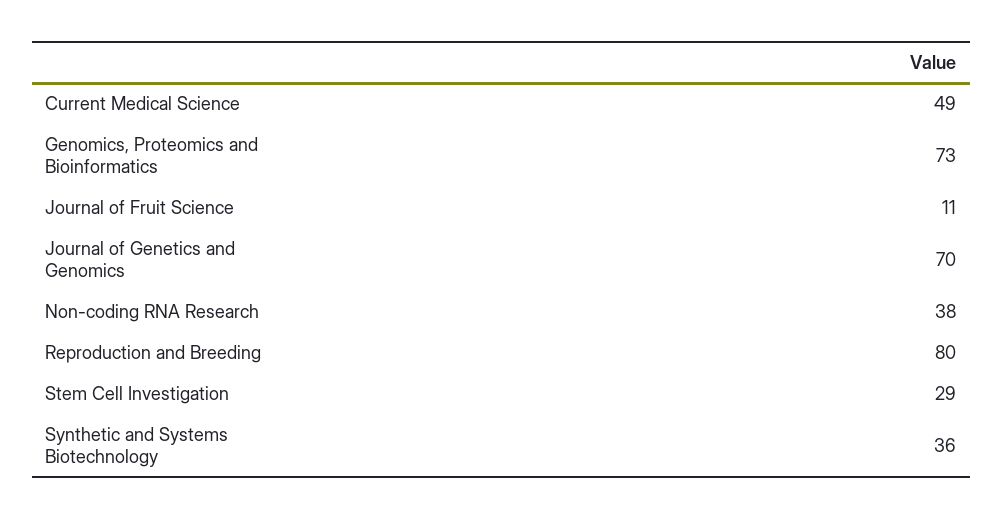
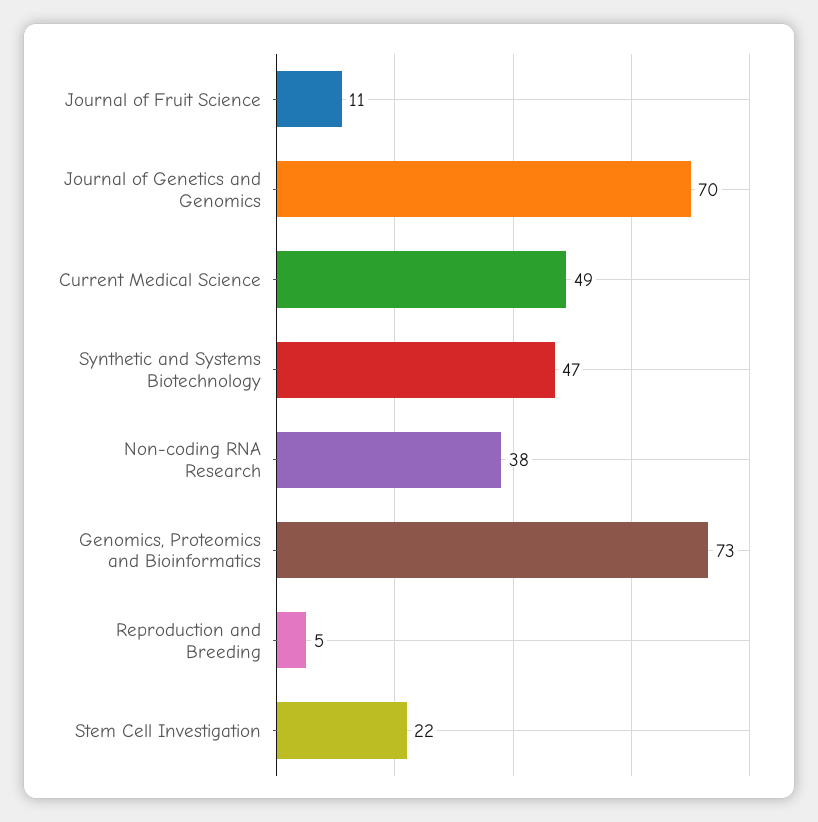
Reproduction and Breeding: 80 -> 5
Stem Cell Investigation: 29 -> 22
Synthetic and Systems Biotechnology: 36 -> 47

